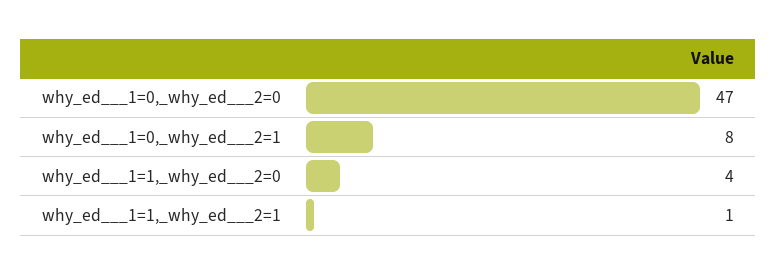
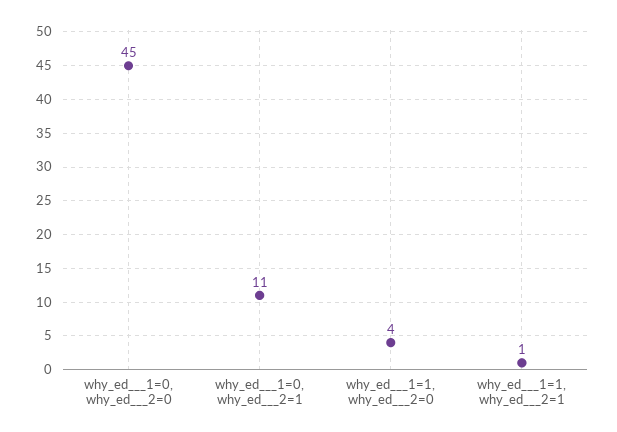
why_ed___1=0,_why_ed___2=0: 47 -> 45
why_ed___1=0,_why_ed___2=1: 8 -> 11

